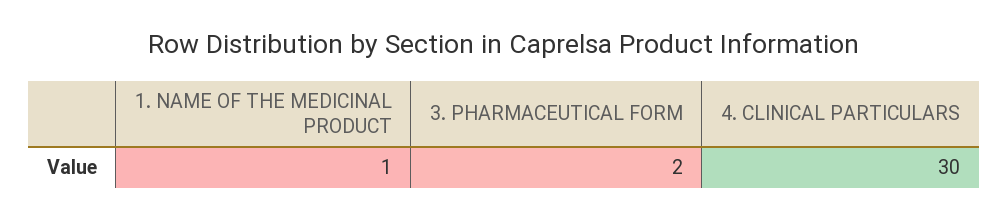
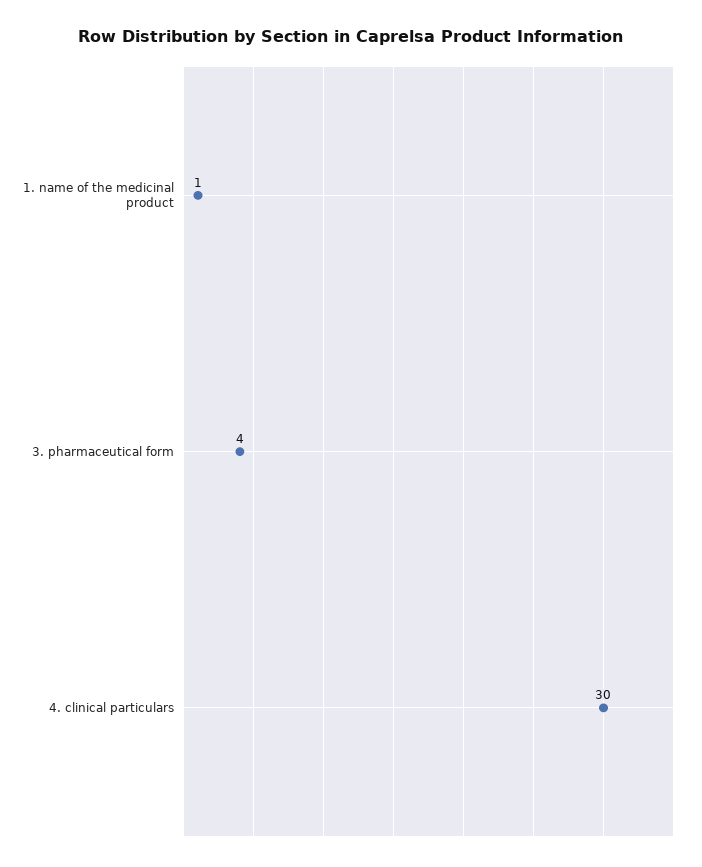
3. PHARMACEUTICAL FORM: 2 -> 4

